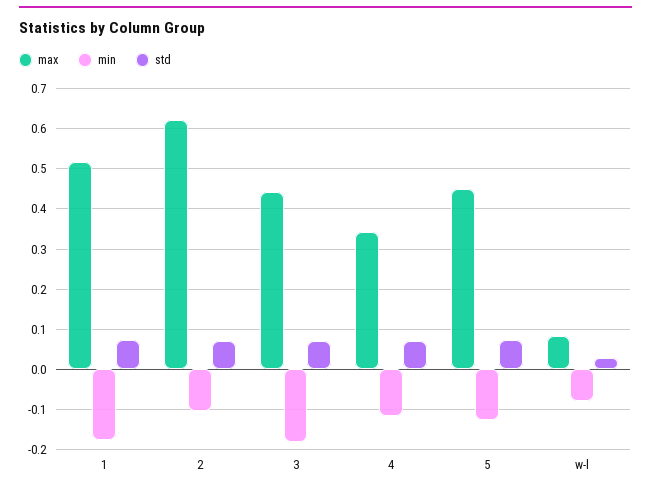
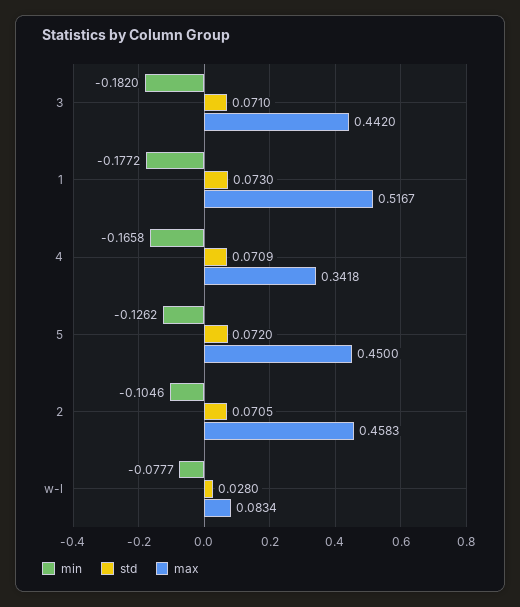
max, 2: 0.62 -> 0.4583
min, 4: -0.12 -> -0.1658

